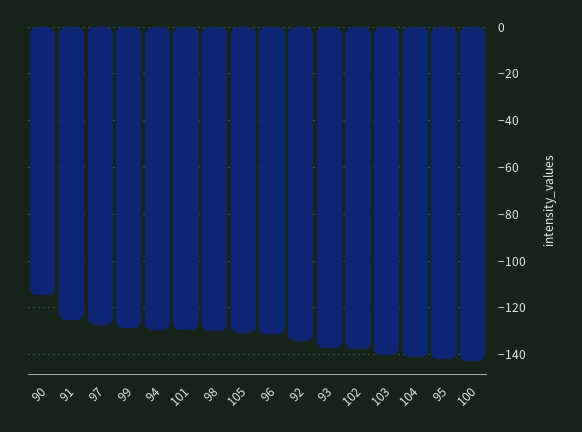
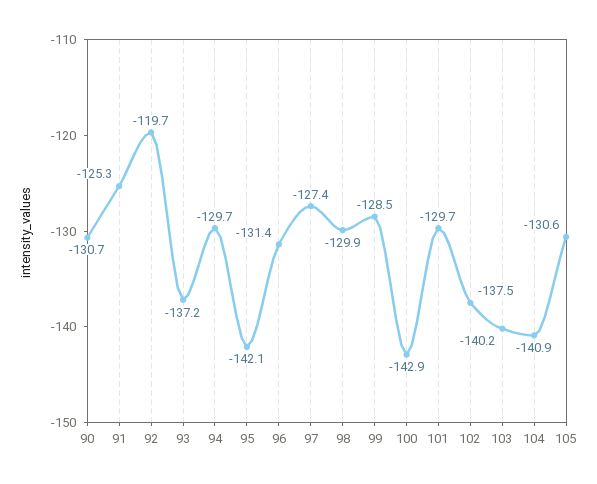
90: -115 -> -130.7
92: -135 -> -119.7

